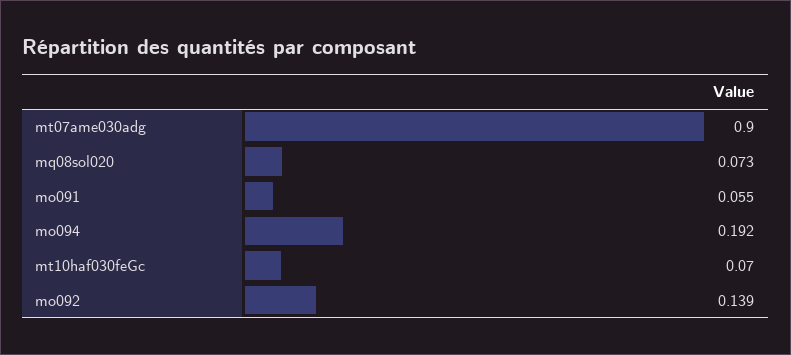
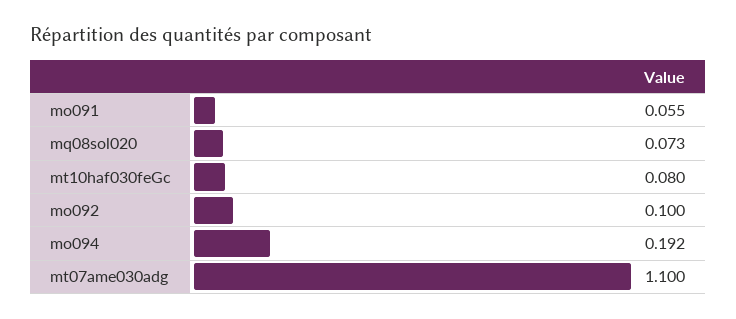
mt07ame030adg: 0.9 -> 1.1
mt10haf030feGc: 0.07 -> 0.08
mo092: 0.139 -> 0.1

